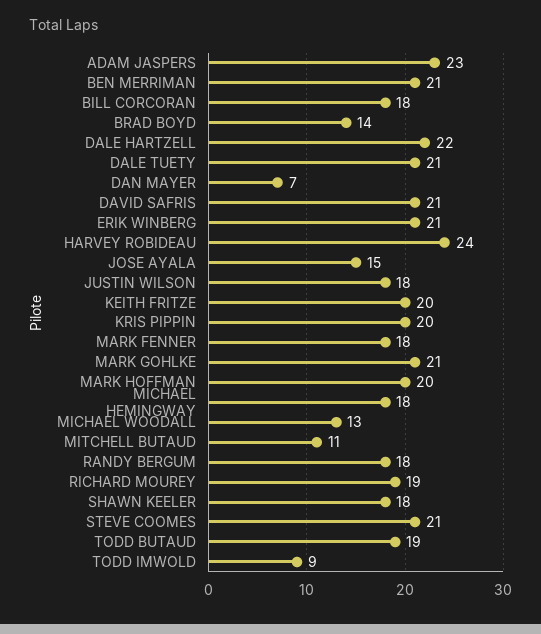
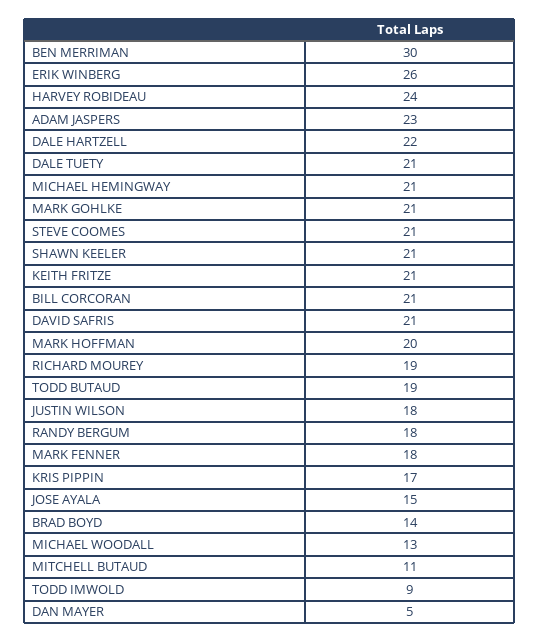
BEN MERRIMAN: 21 -> 30
BILL CORCORAN: 18 -> 21
DAN MAYER: 7 -> 5
ERIK WINBERG: 21 -> 26
KEITH FRITZE: 20 -> 21
KRIS PIPPIN: 20 -> 17
MICHAEL HEMINGWAY: 18 -> 21
SHAWN KEELER: 18 -> 21

